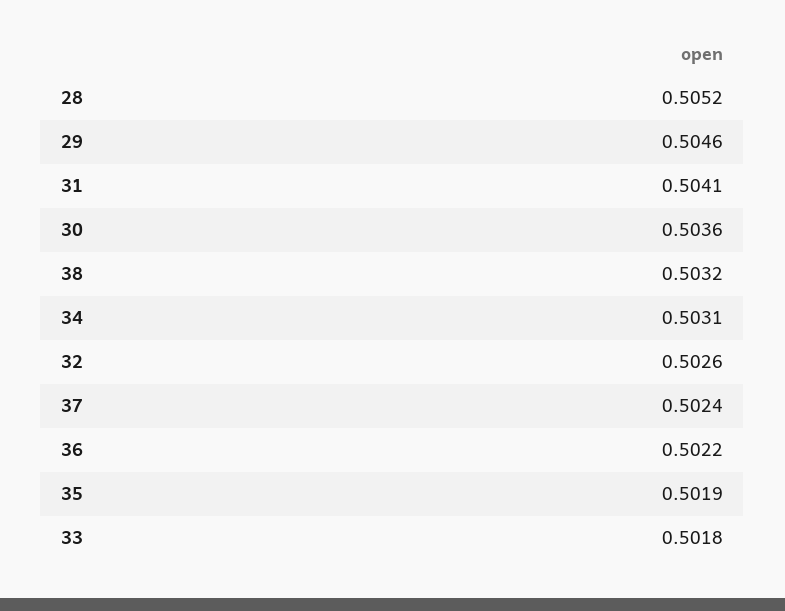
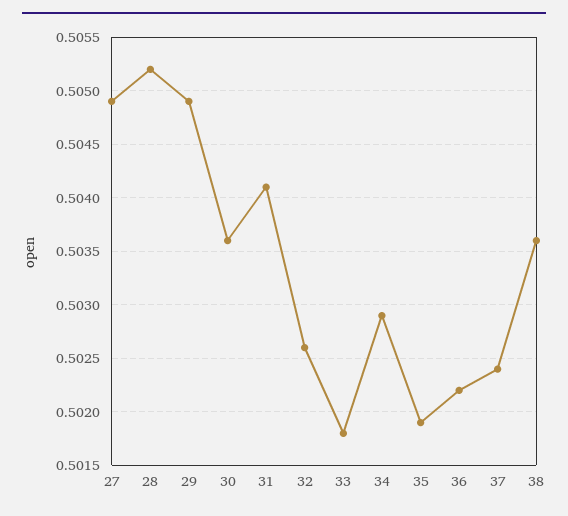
29: 0.5046 -> 0.5049
38: 0.5032 -> 0.5036
34: 0.5031 -> 0.5029
27: none -> 0.5049

